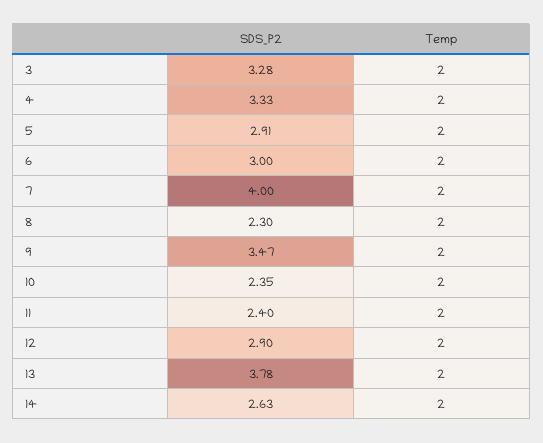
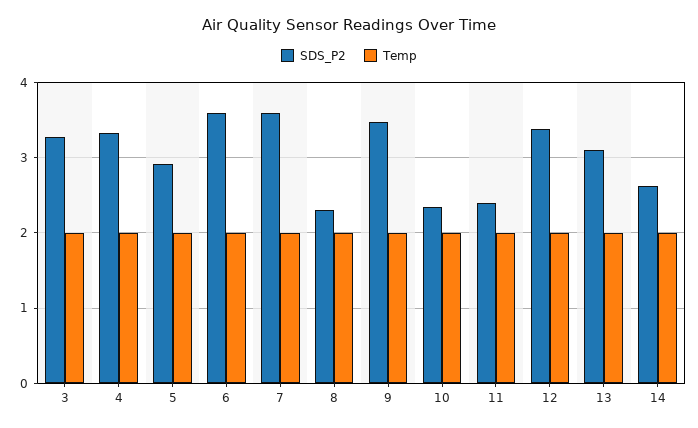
SDS_P2, 6: 3 -> 3.6
SDS_P2, 7: 4 -> 3.6
SDS_P2, 12: 2.9 -> 3.4
SDS_P2, 13: 3.78 -> 3.1

